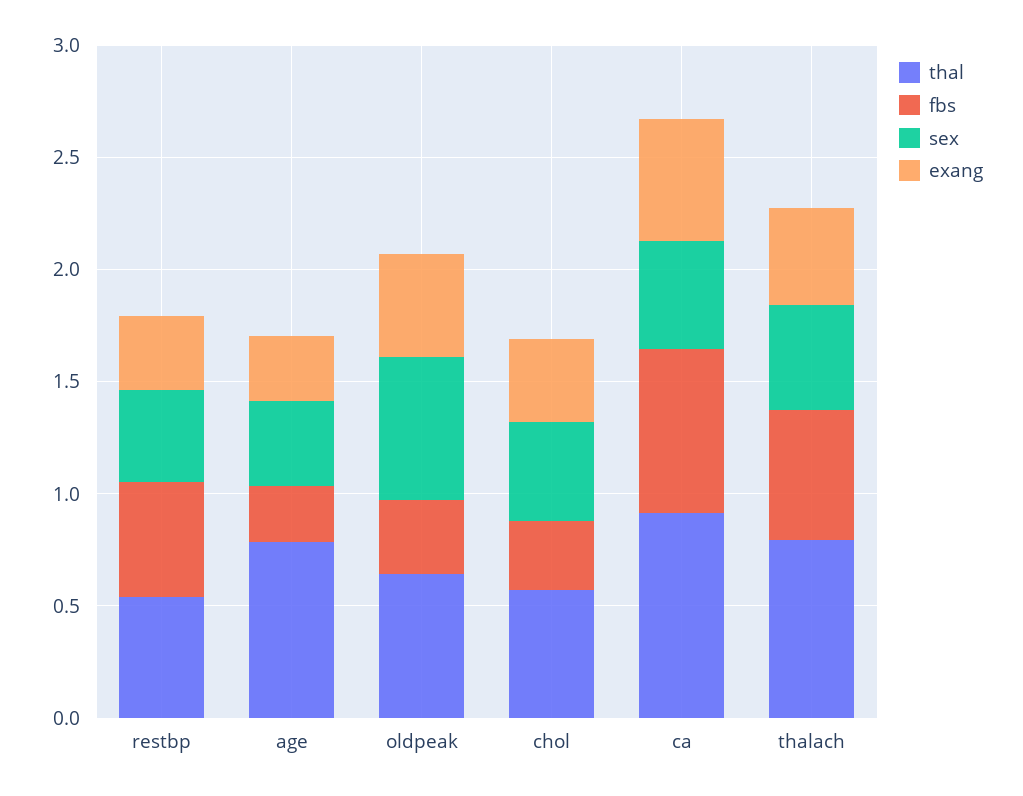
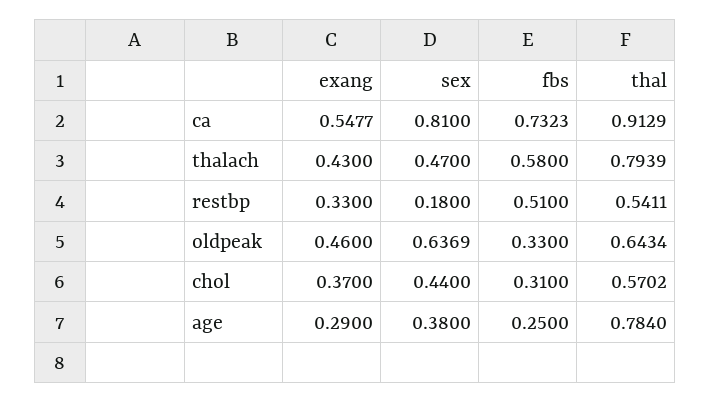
sex, restbp: 0.4 -> 0.18
sex, ca: 0.5 -> 0.81

